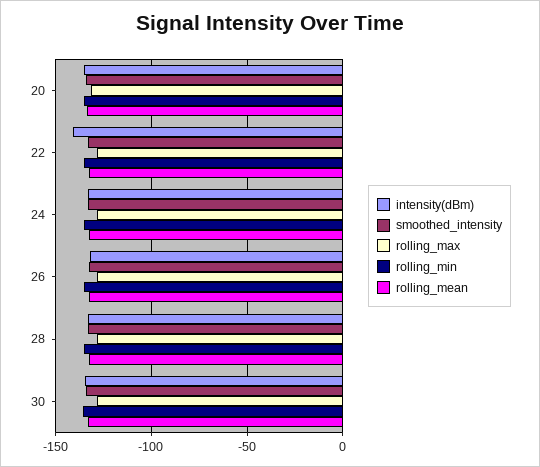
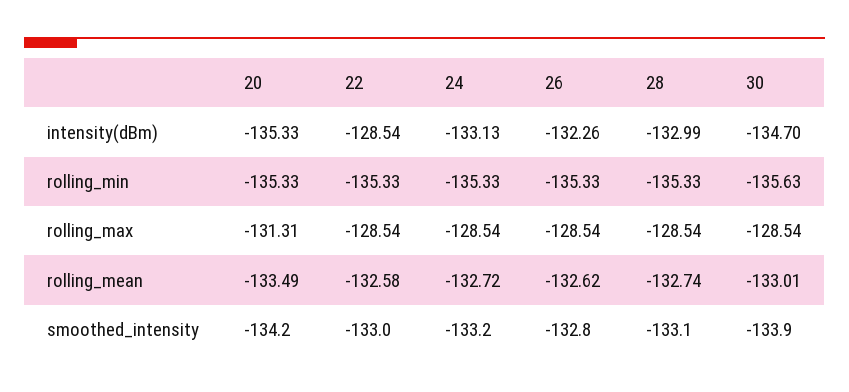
intensity(dBm), 22: -140 -> -128.54

